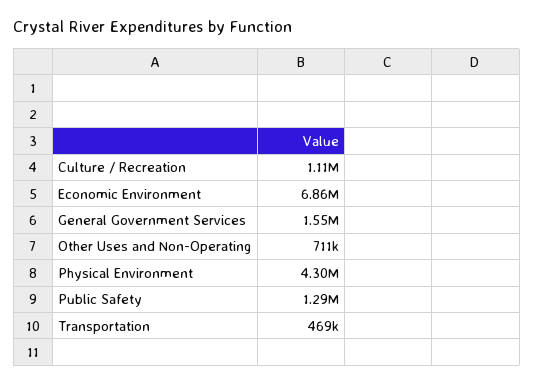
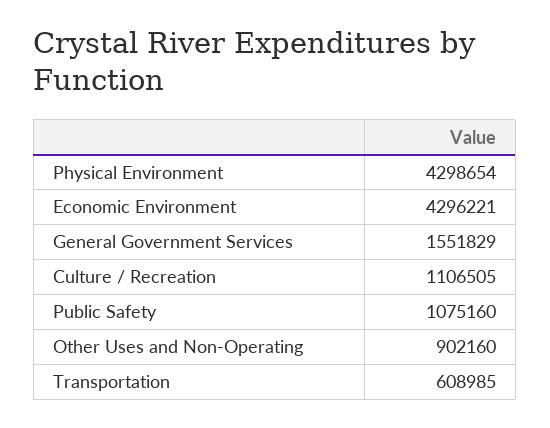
Economic Environment: 6860000 -> 4296221
Other Uses and Non-Operating: 711000 -> 902160
Public Safety: 1290000 -> 1075160
Transportation: 469000 -> 608985

